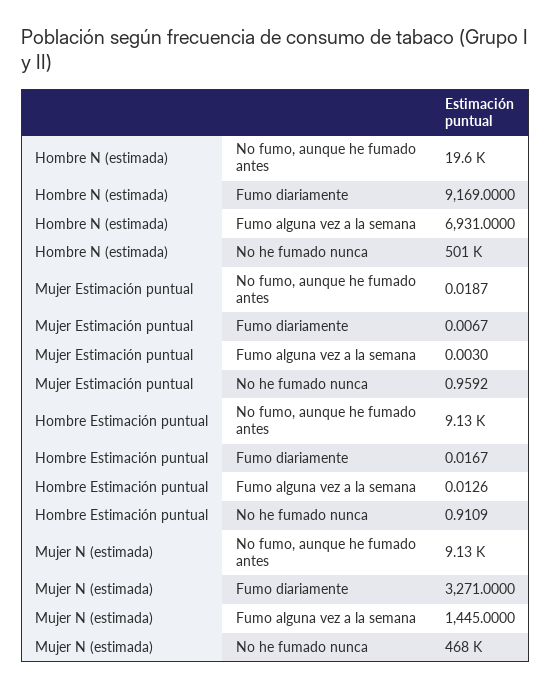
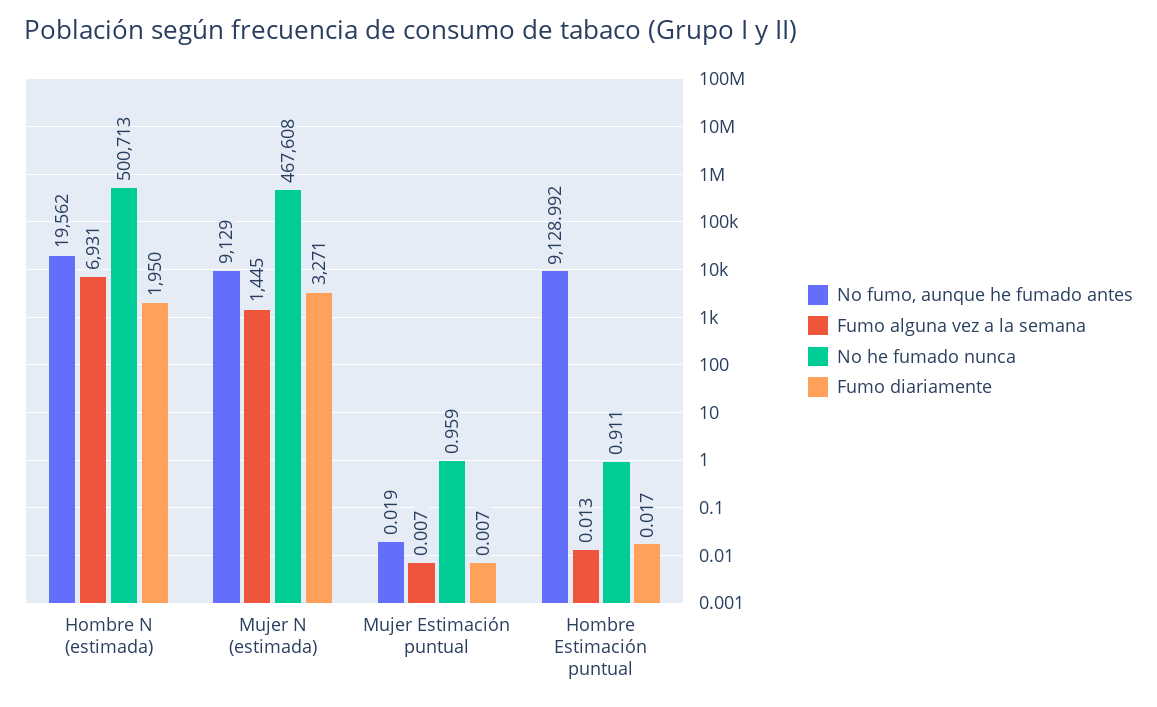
Fumo diariamente, Hombre N (estimada): 9169 -> 1950
Fumo alguna vez a la semana, Mujer Estimación puntual: 0.003 -> 0.007

